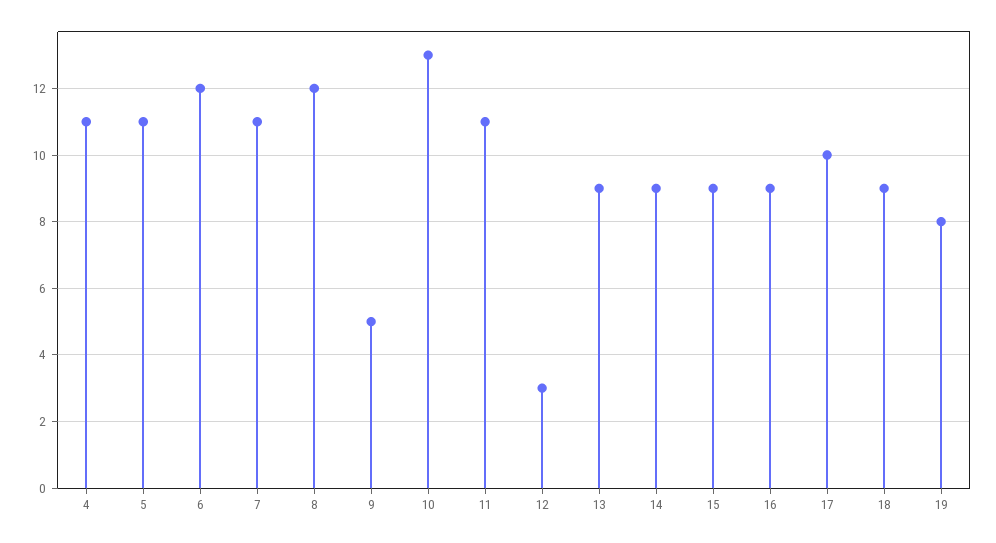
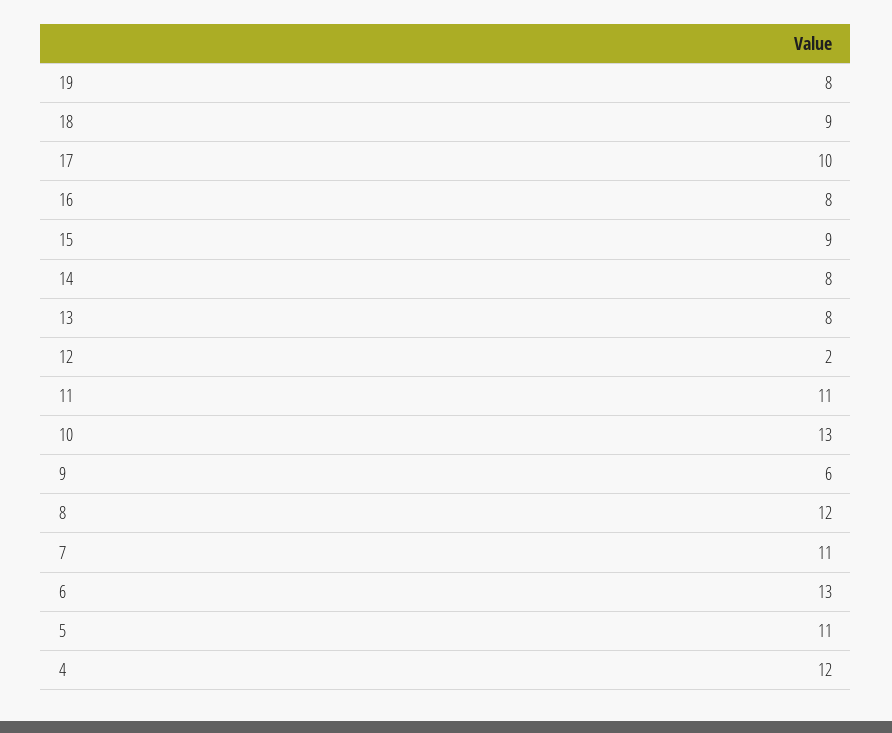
4: 11 -> 12
6: 12 -> 13
9: 5 -> 6
12: 3 -> 2
13: 9 -> 8
14: 9 -> 8
16: 9 -> 8

